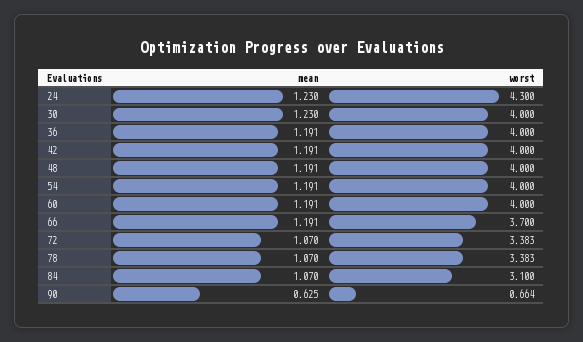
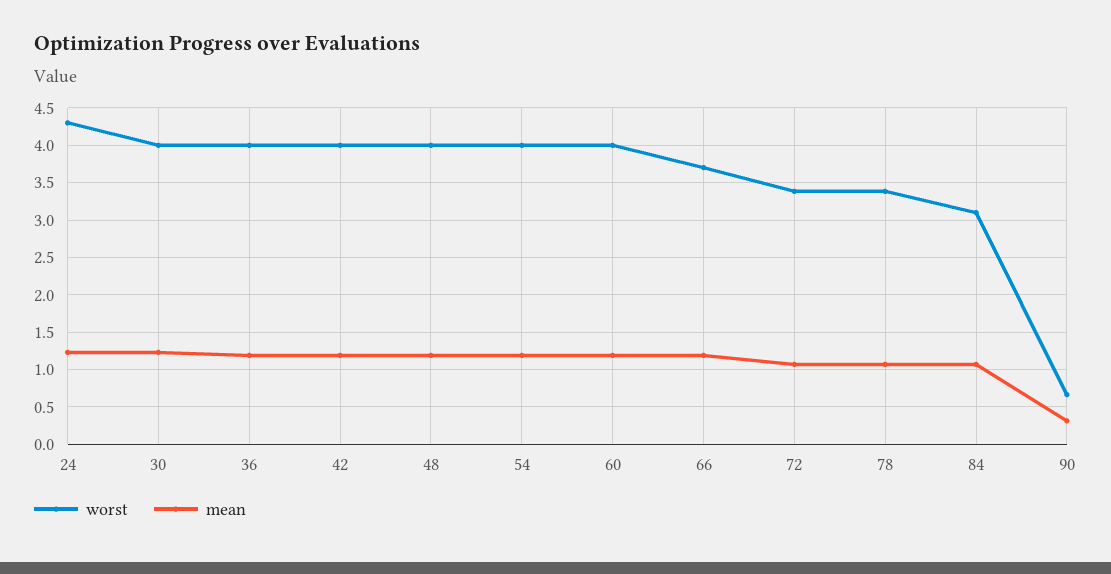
mean, 90: 0.625 -> 0.3

